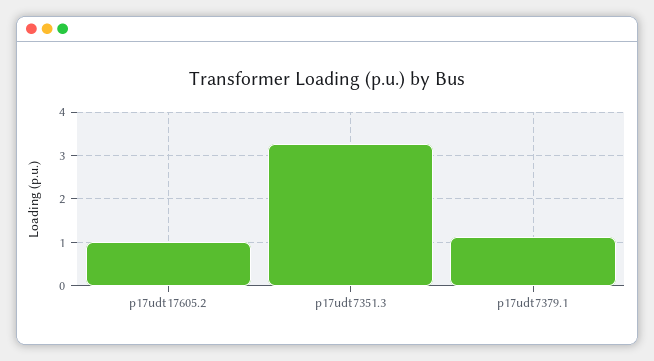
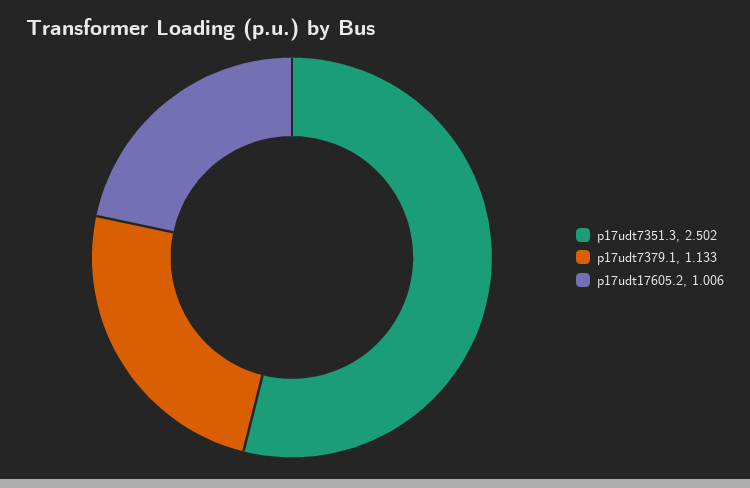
p17udt7351.3: 3.2 -> 2.502

